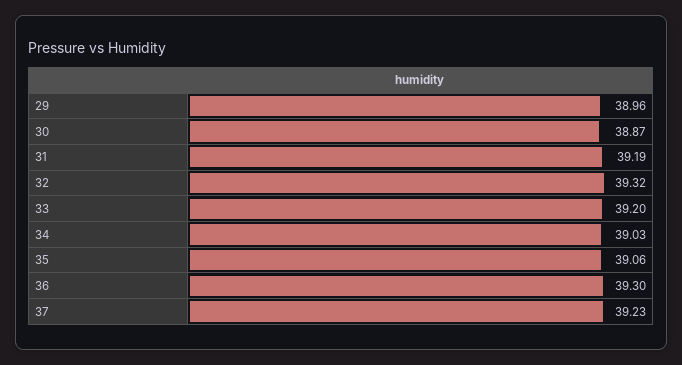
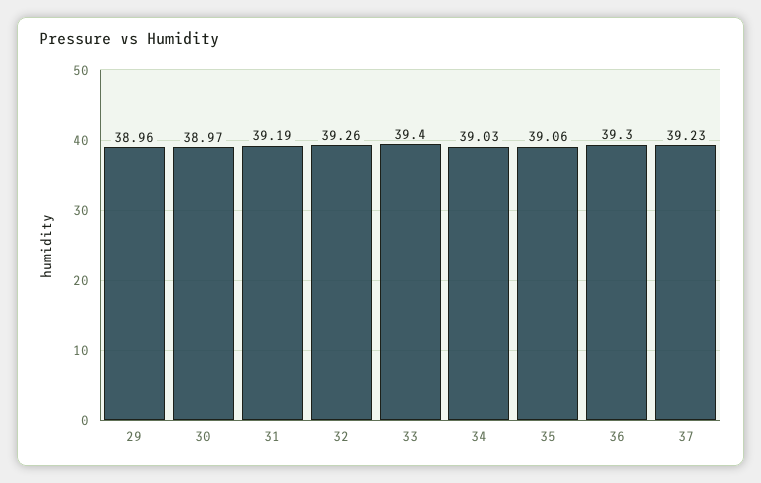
30: 38.87 -> 38.97
32: 39.32 -> 39.26
33: 39.2 -> 39.4

